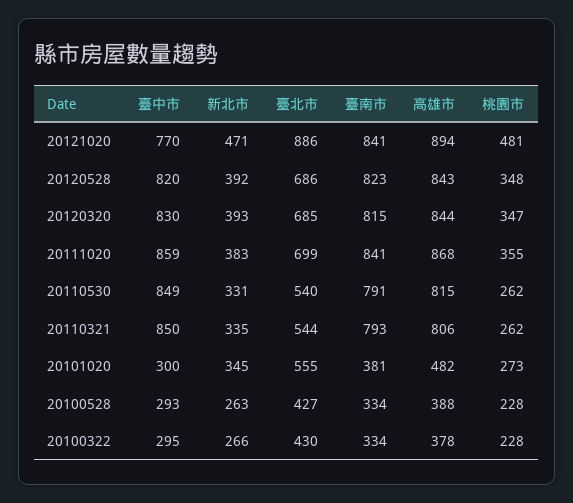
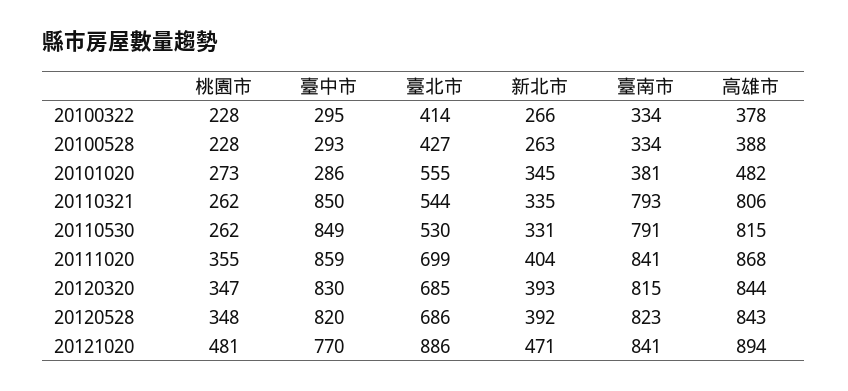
新北市, 20111020: 383 -> 404
臺北市, 20110530: 540 -> 530
臺中市, 20101020: 300 -> 286
臺北市, 20100322: 430 -> 414

